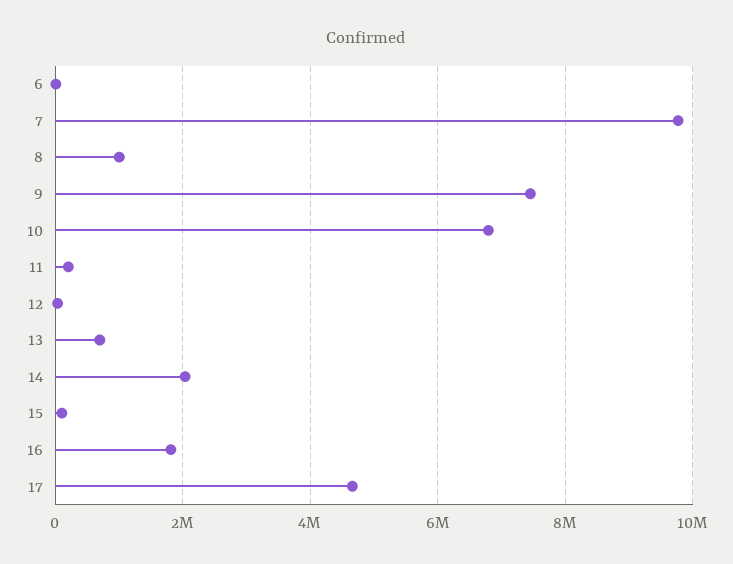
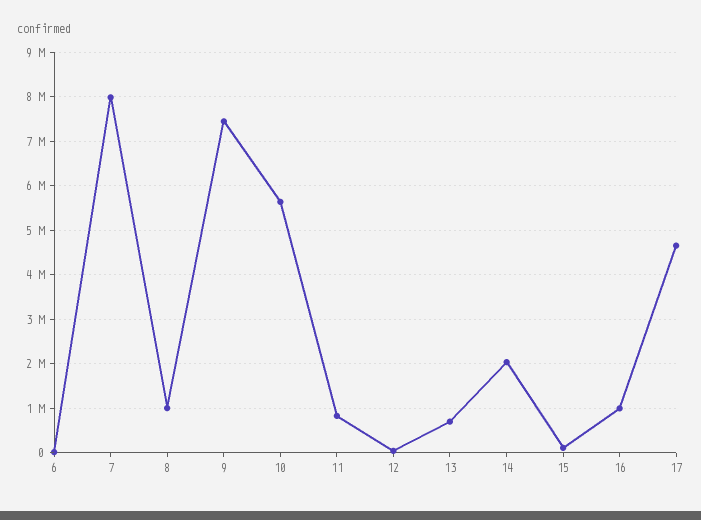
7: 9800000 -> 8000000
10: 6800000 -> 5600000
11: 200000 -> 800000
16: 1800000 -> 1000000

